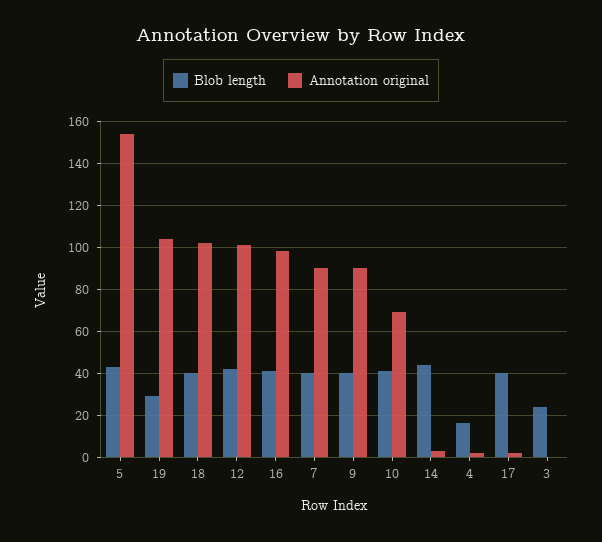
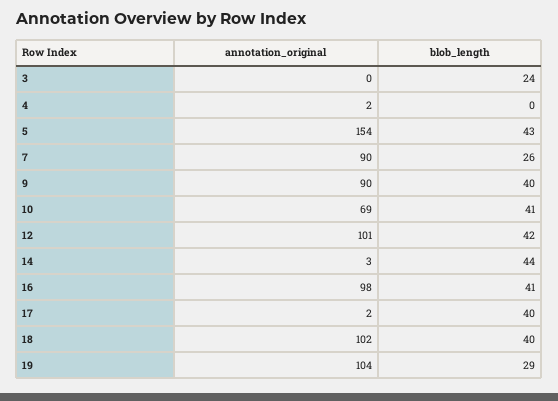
Blob length, 7: 40 -> 26
Blob length, 4: 15 -> 0

